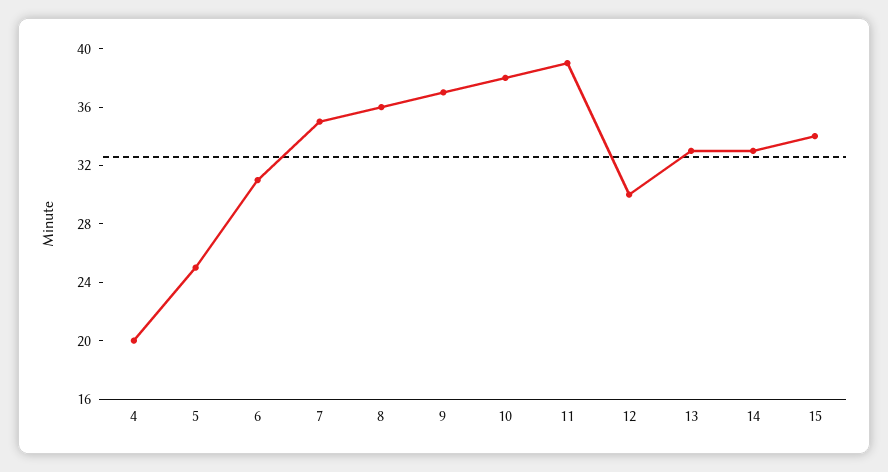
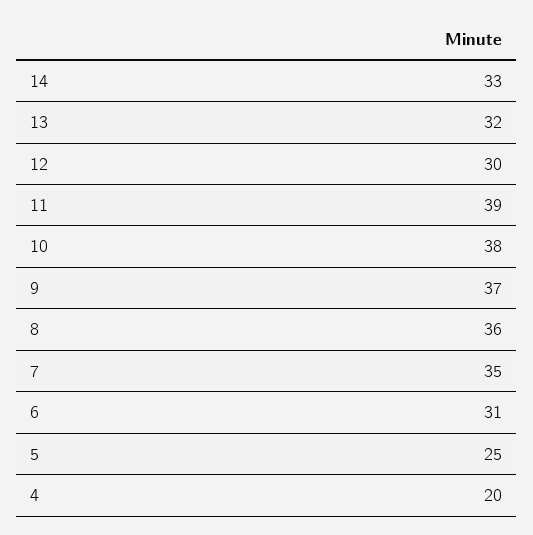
13: 33 -> 32
15: 34 -> none

